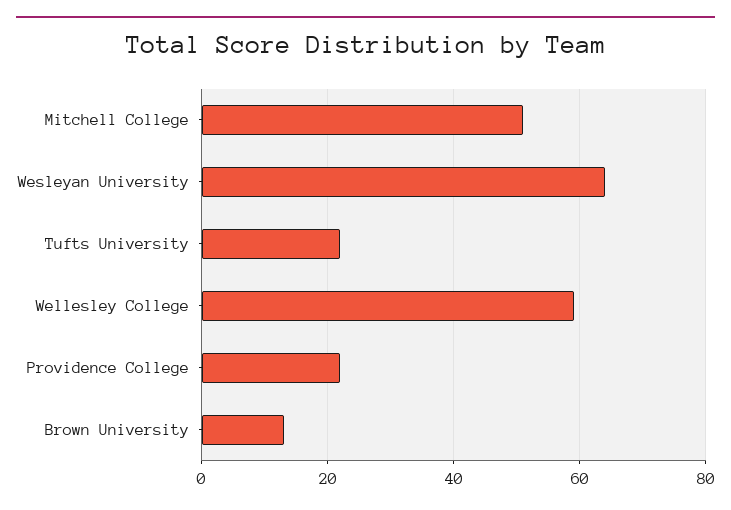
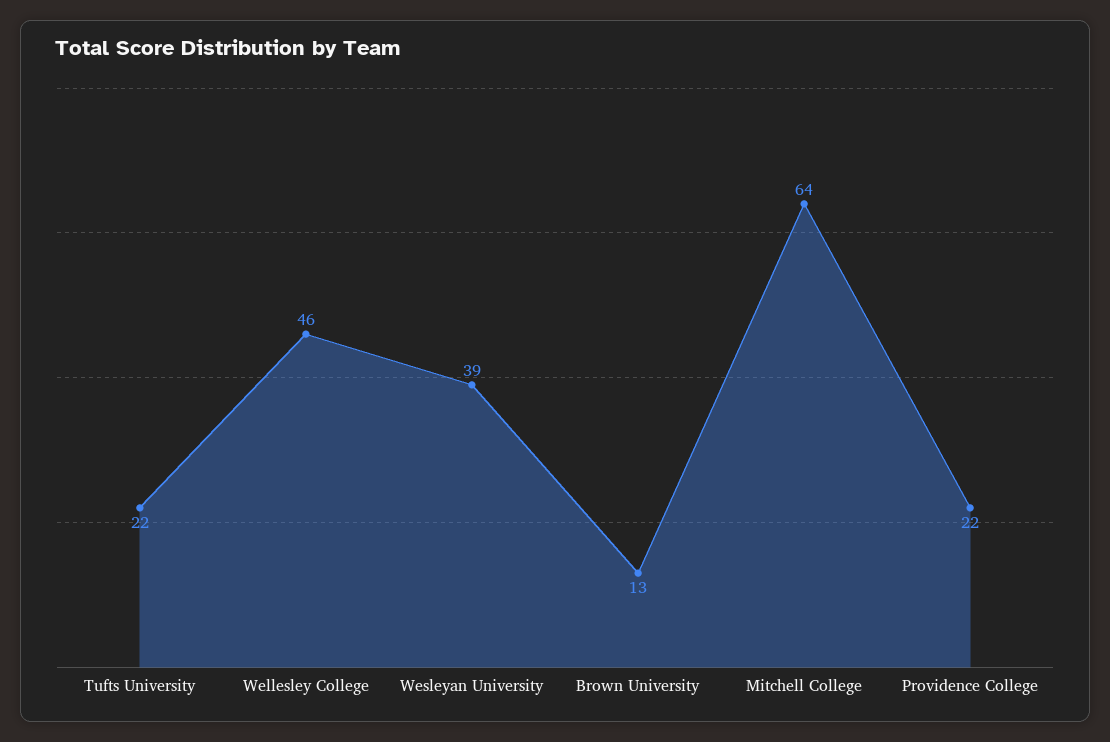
Mitchell College: 50 -> 64
Wesleyan University: 65 -> 39
Wellesley College: 60 -> 46

